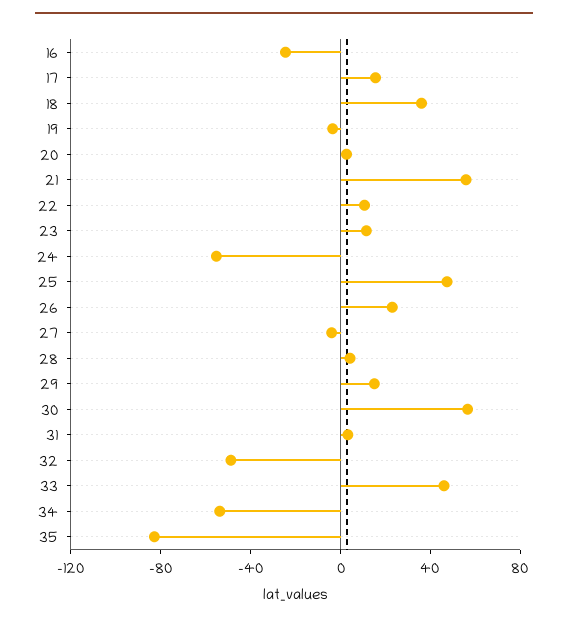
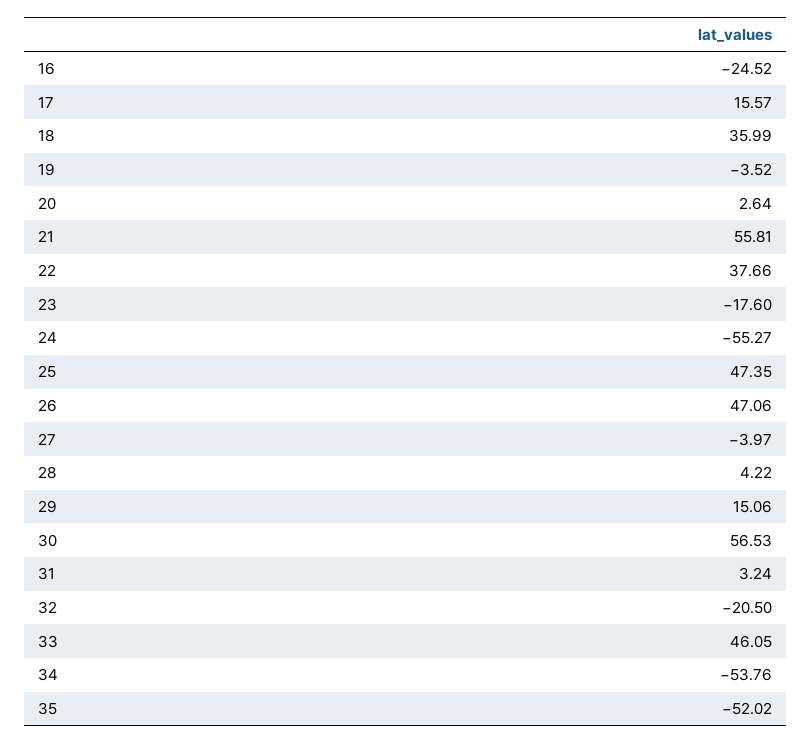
22: 10 -> 37.66
23: 10 -> -17.6
26: 20 -> 47.06
32: -50 -> -20.5
35: -80 -> -52.02

